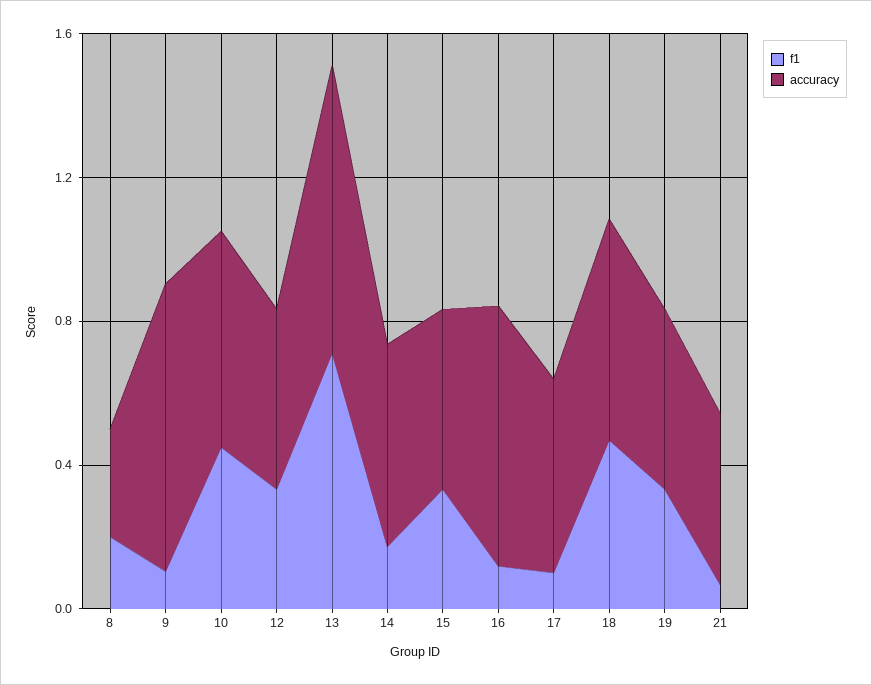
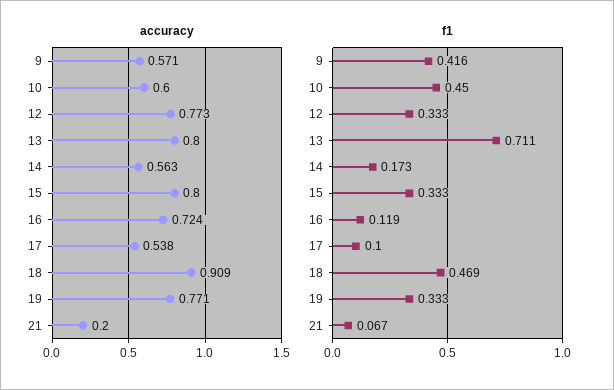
f1, 8: 0.2 -> none
accuracy, 8: 0.3 -> none
f1, 9: 0.1 -> 0.416
accuracy, 9: 0.8 -> 0.571
accuracy, 12: 0.5 -> 0.773
accuracy, 15: 0.5 -> 0.8
accuracy, 18: 0.6 -> 0.909
accuracy, 19: 0.5 -> 0.771
accuracy, 21: 0.5 -> 0.2

